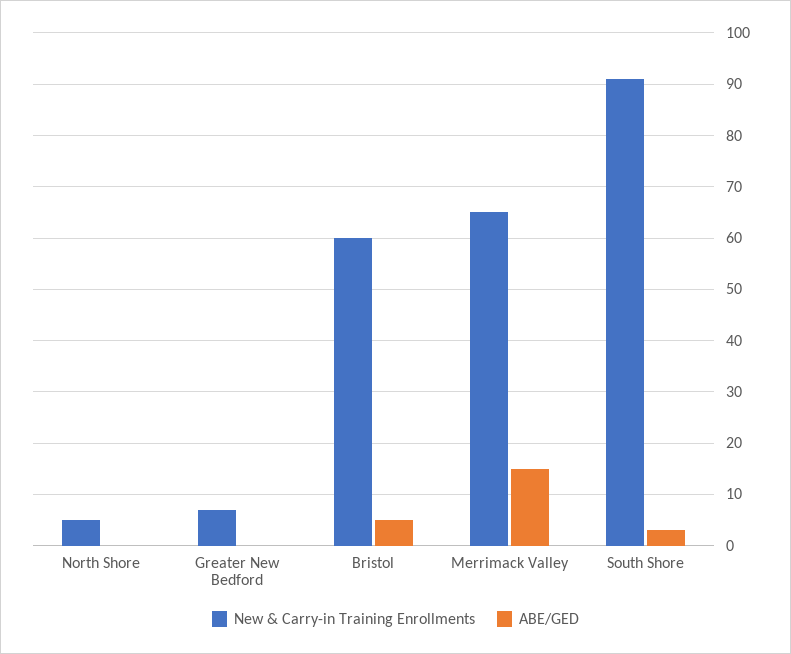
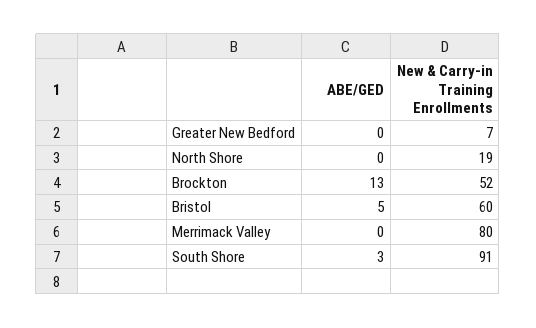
New & Carry-in Training Enrollments, North Shore: 5 -> 19
New & Carry-in Training Enrollments, Merrimack Valley: 65 -> 80
ABE/GED, Merrimack Valley: 15 -> 0
ABE/GED, Brockton: none -> 13
New & Carry-in Training Enrollments, Brockton: none -> 52

